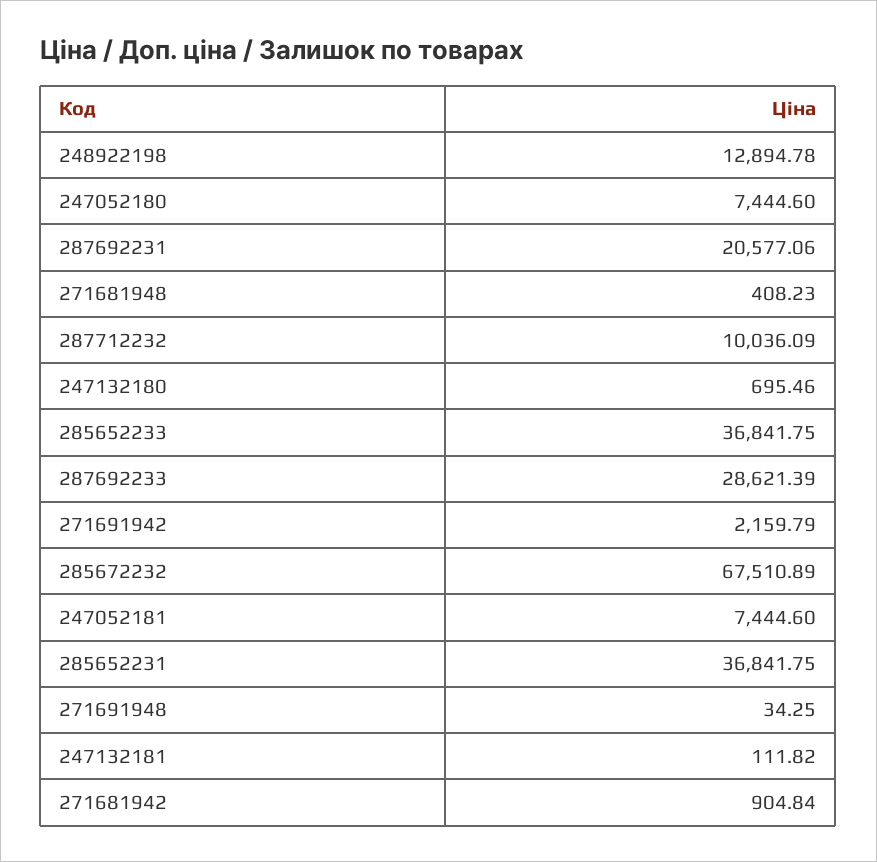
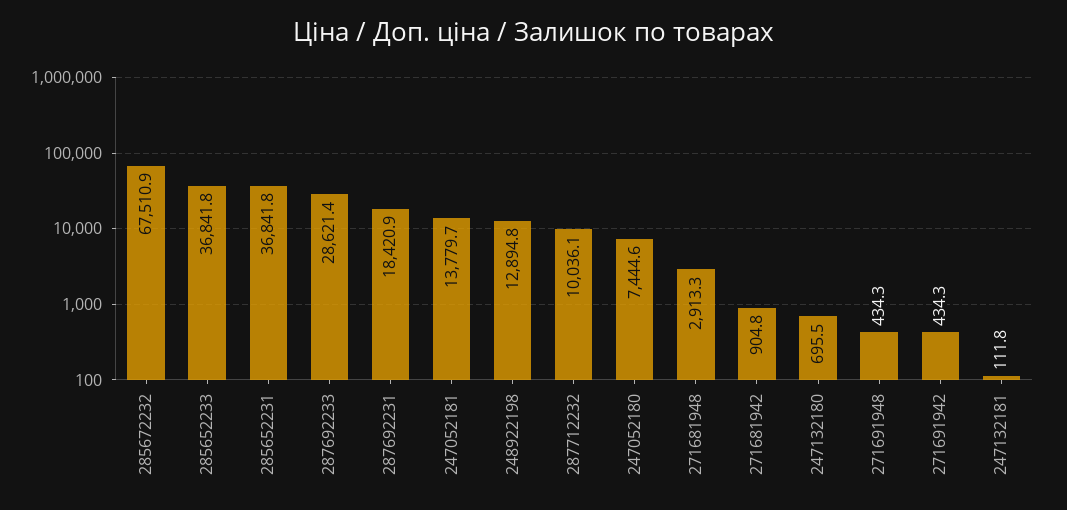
287692231: 20577.06 -> 18420.9
271681948: 408.23 -> 2913.3
271691942: 2159.79 -> 434.3
247052181: 7444.6 -> 13779.7
271691948: 34.25 -> 434.3

